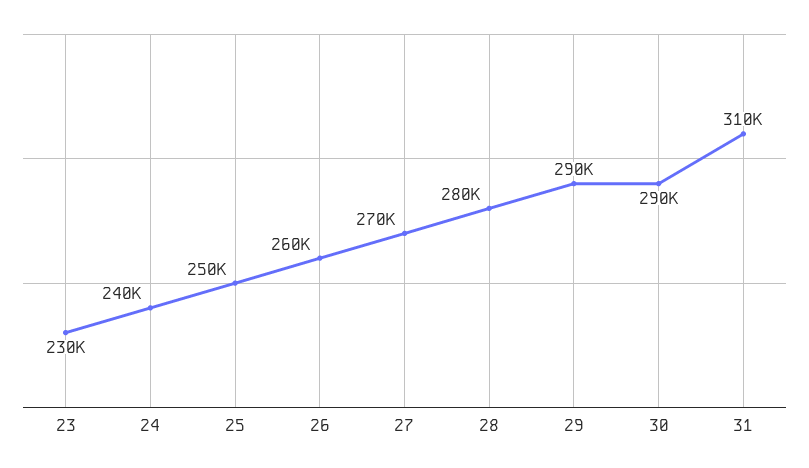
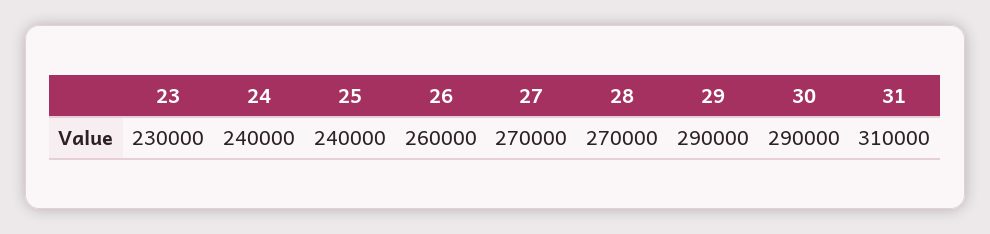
25: 250000 -> 240000
28: 280000 -> 270000

